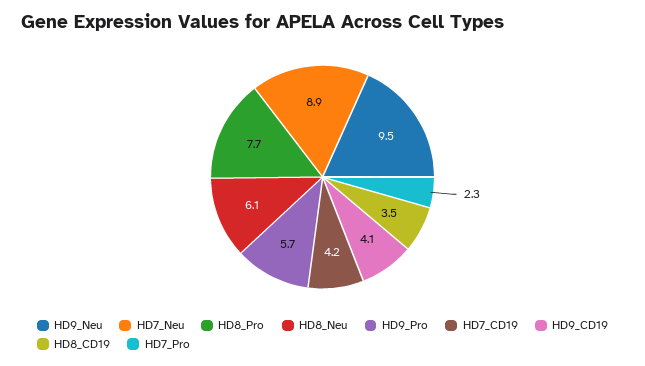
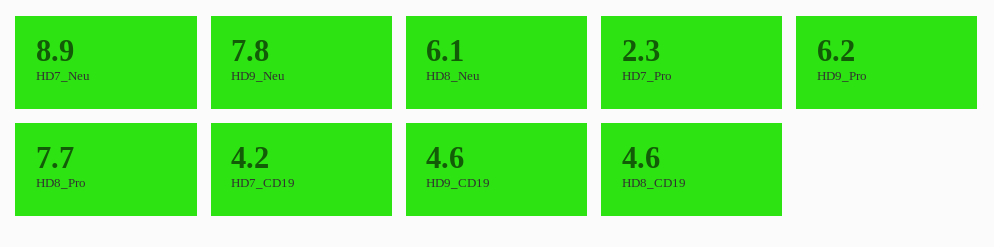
HD9_Neu: 9.5 -> 7.8
HD9_Pro: 5.7 -> 6.2
HD9_CD19: 4.1 -> 4.6
HD8_CD19: 3.5 -> 4.6

